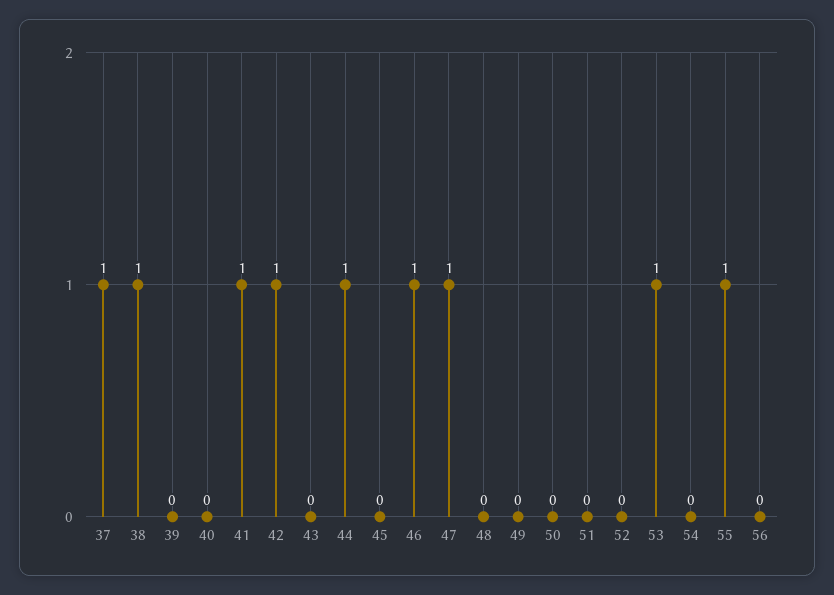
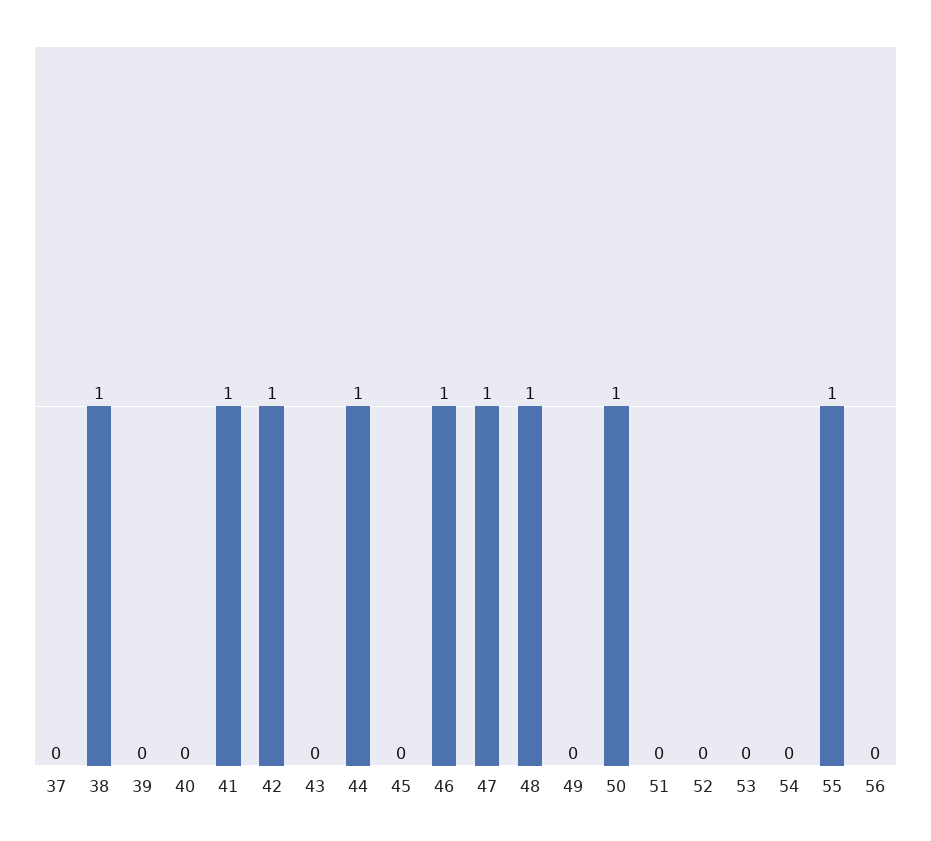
37: 1 -> 0
48: 0 -> 1
50: 0 -> 1
53: 1 -> 0

